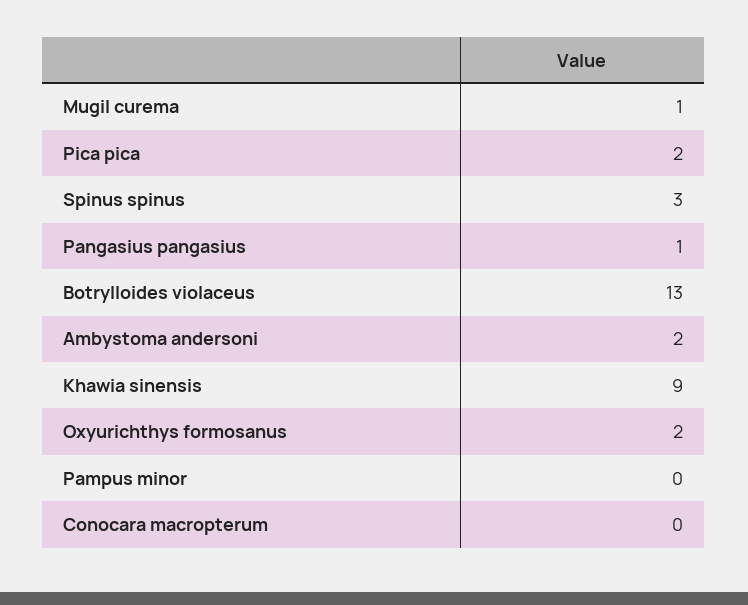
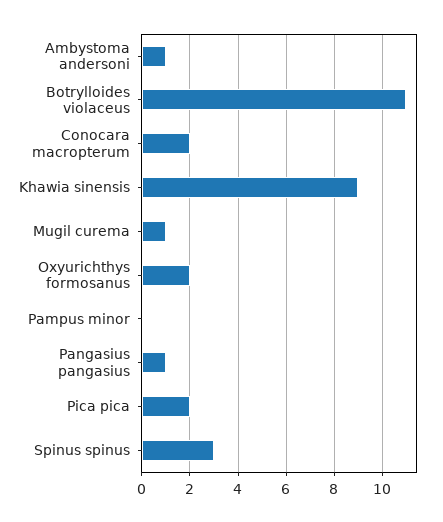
Botrylloides violaceus: 13 -> 11
Ambystoma andersoni: 2 -> 1
Conocara macropterum: 0 -> 2

